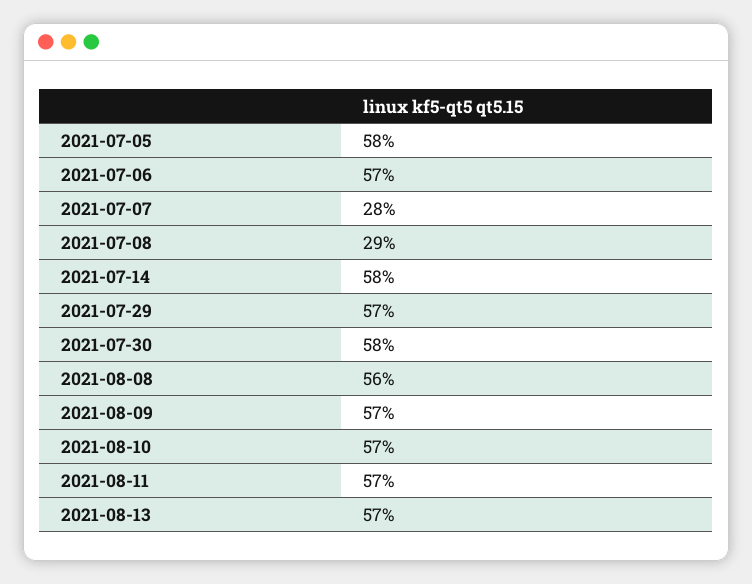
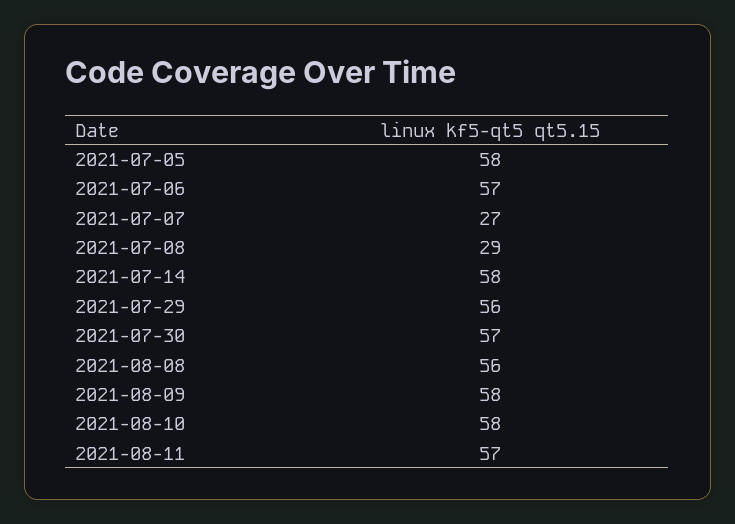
2021-07-07: 28 -> 27
2021-07-29: 57 -> 56
2021-07-30: 58 -> 57
2021-08-09: 57 -> 58
2021-08-10: 57 -> 58
2021-08-13: 57 -> none

